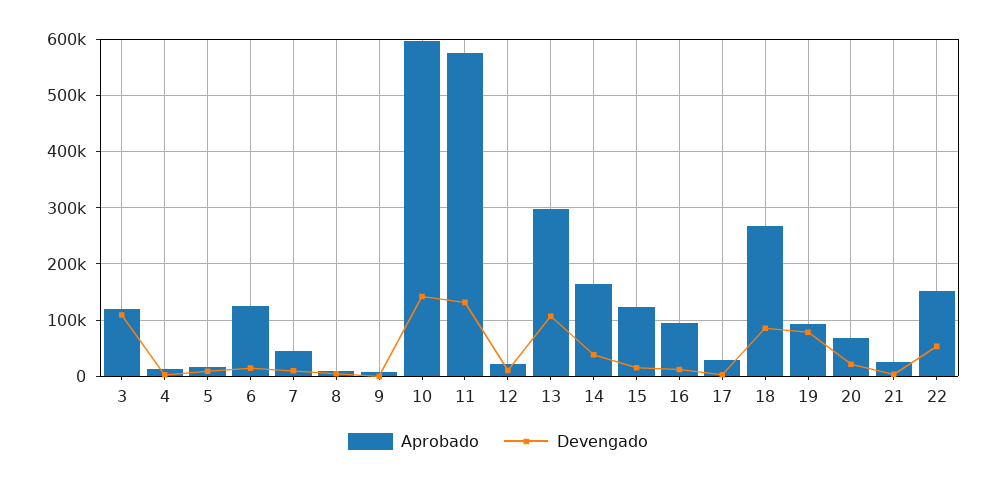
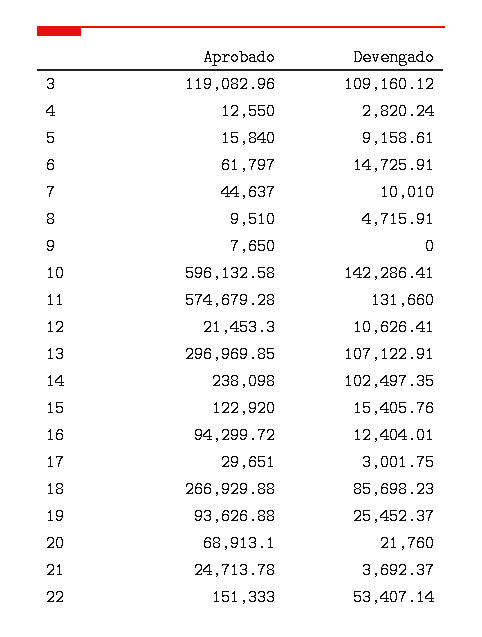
Aprobado, 6: 120000 -> 61797
Aprobado, 14: 160000 -> 238098
Devengado, 14: 40000 -> 102497.35
Devengado, 19: 80000 -> 25452.37

